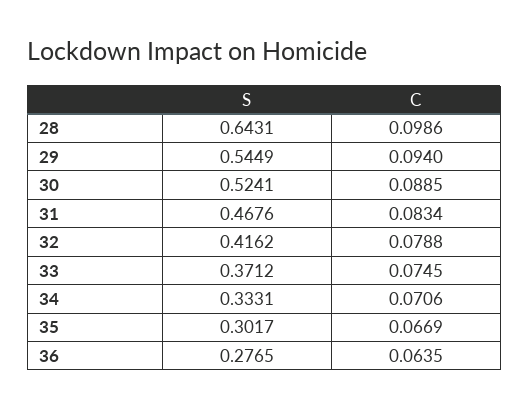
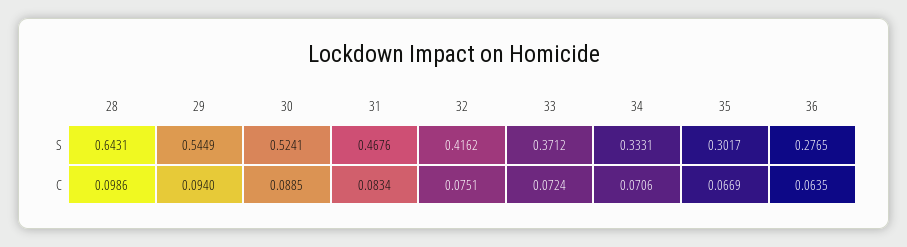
C, 32: 0.0788 -> 0.0751
C, 33: 0.0745 -> 0.0724

